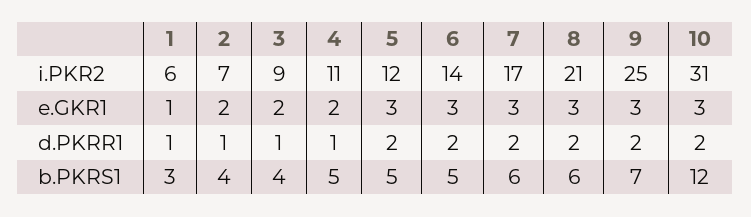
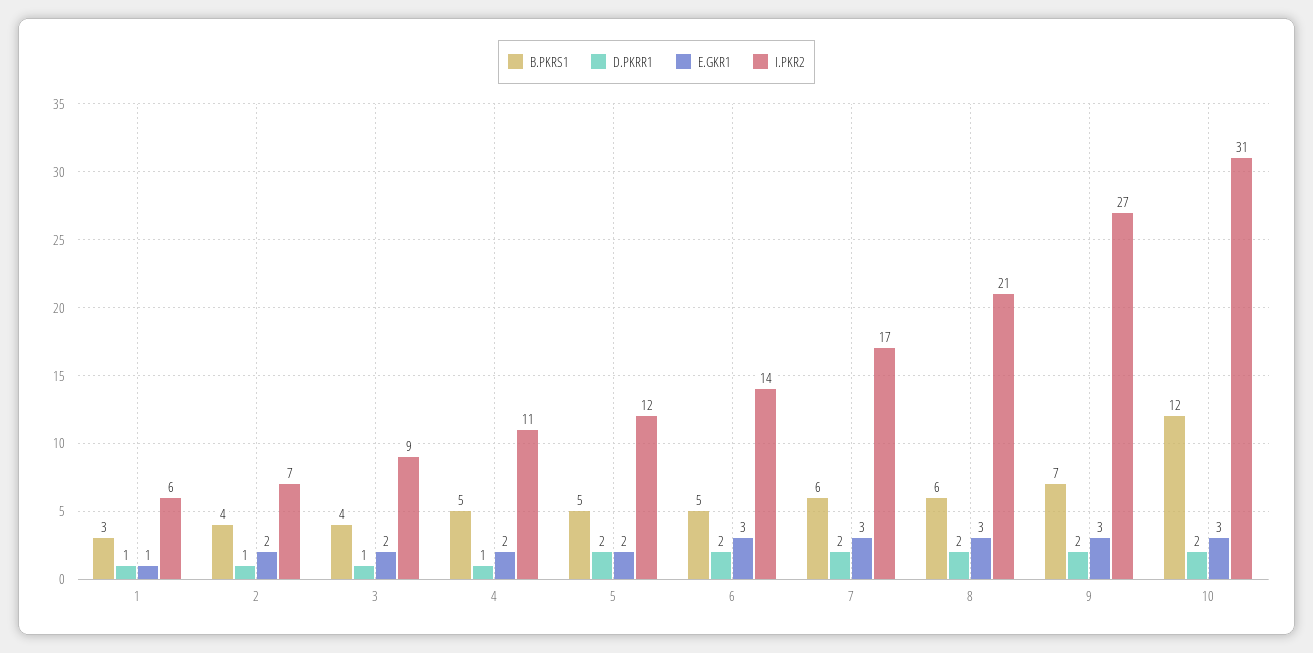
i.PKR2, 9: 25 -> 27
e.GKR1, 5: 3 -> 2

